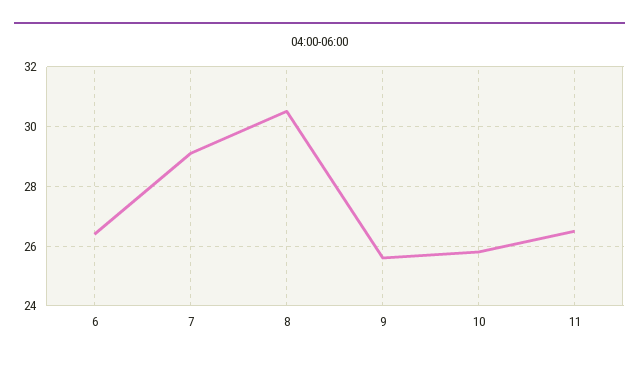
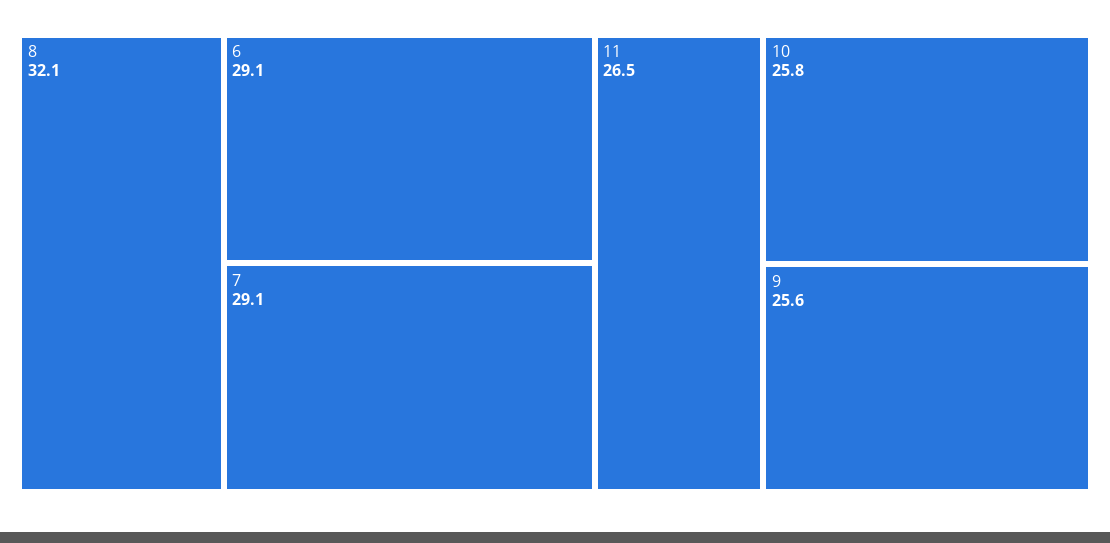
6: 26.5 -> 29.1
8: 30.5 -> 32.1

